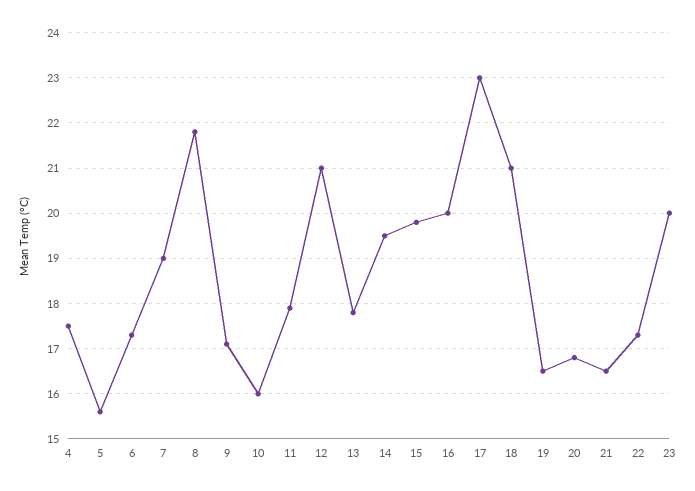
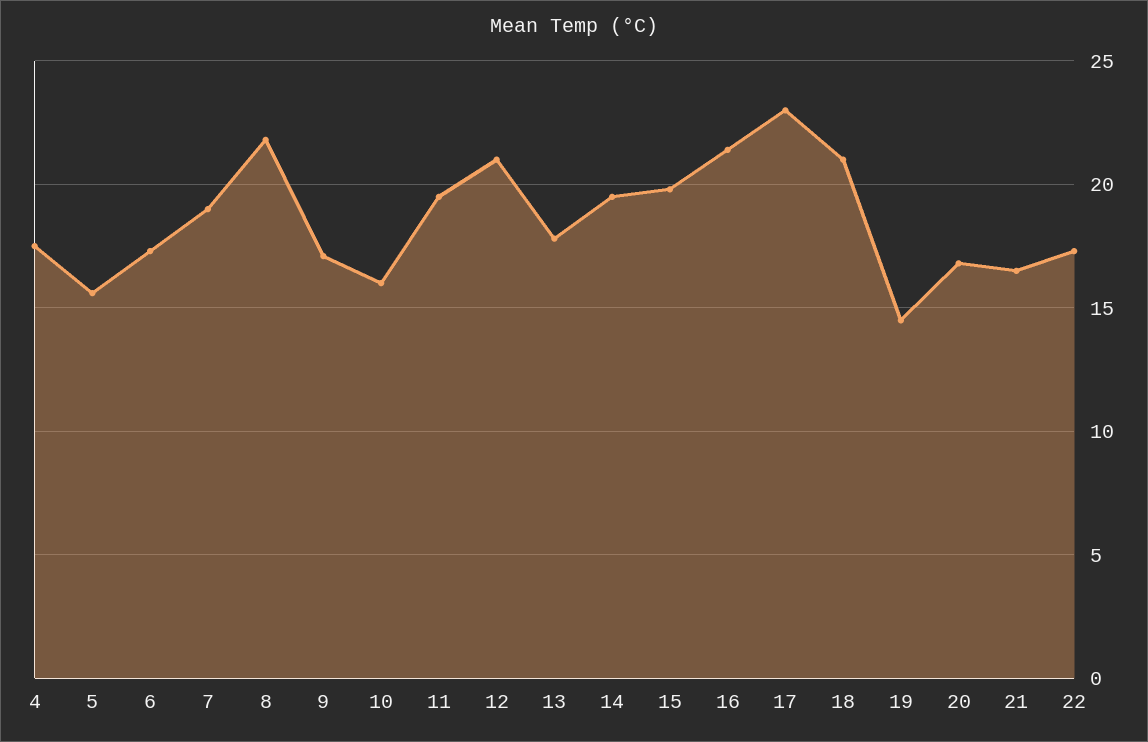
11: 18 -> 19.5
16: 20 -> 21.5
19: 16.5 -> 14.5
23: 20 -> none

